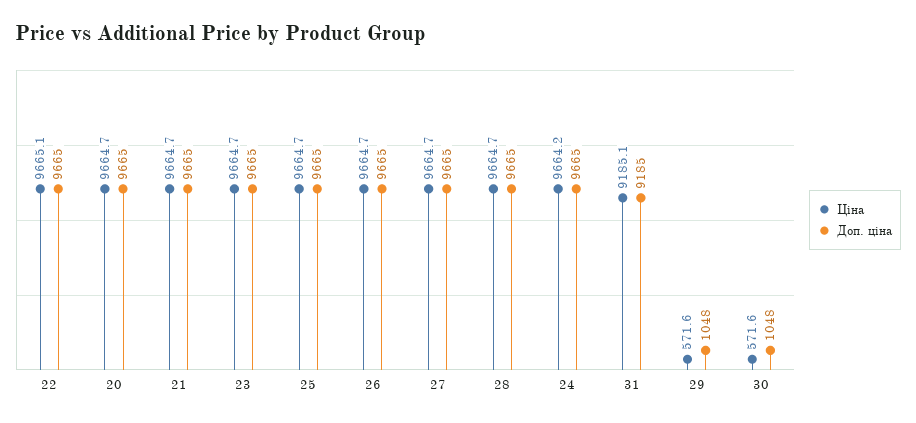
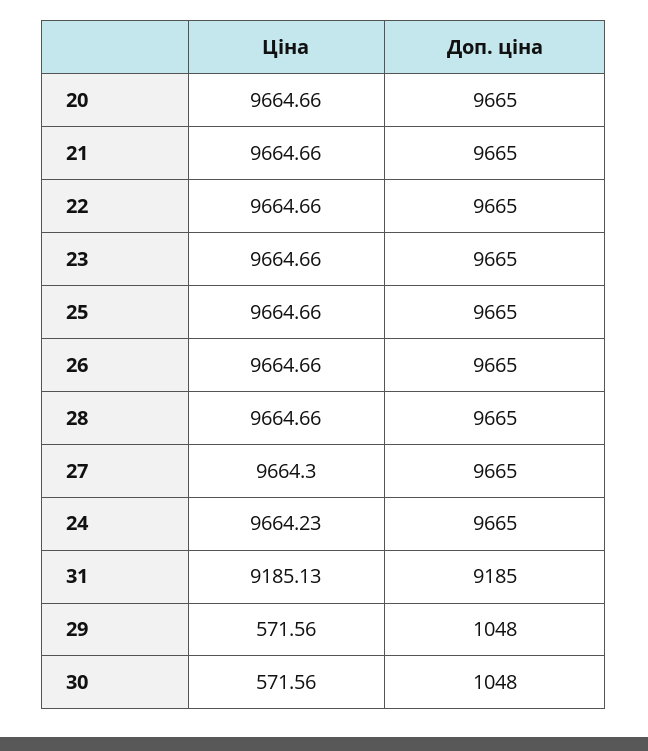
Ціна, 22: 9665.1 -> 9664.66
Ціна, 27: 9664.7 -> 9664.3

